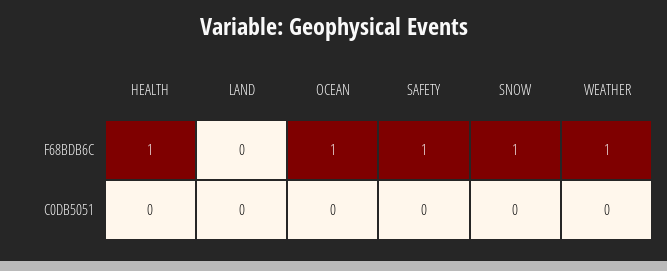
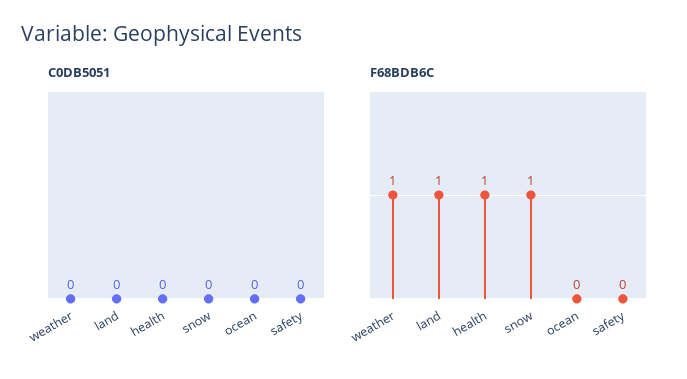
F68BDB6C, LAND: 0 -> 1
F68BDB6C, OCEAN: 1 -> 0
F68BDB6C, SAFETY: 1 -> 0

